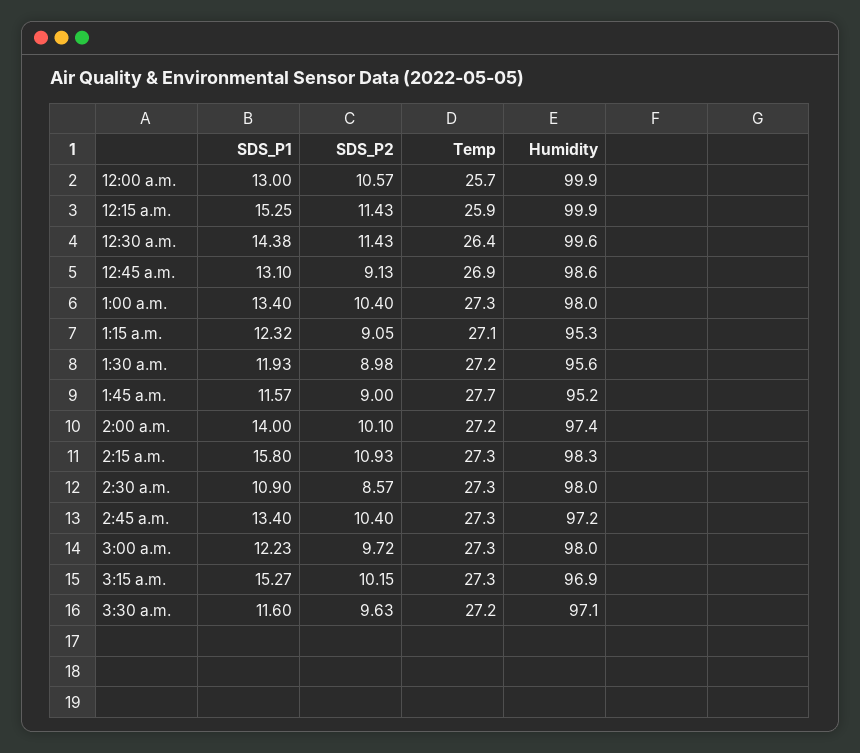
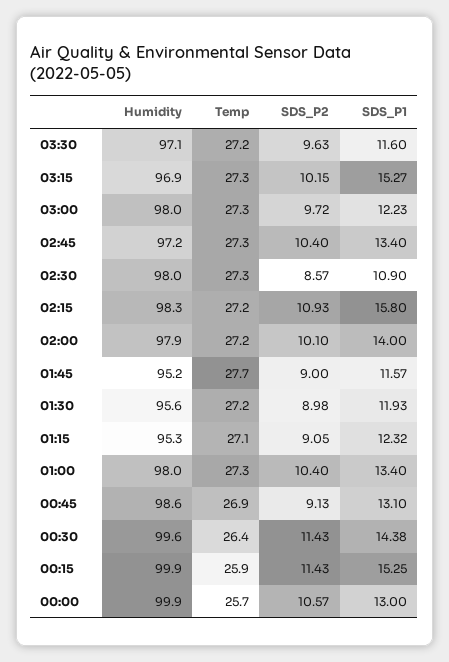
Humidity, 2:00 a.m.: 97.4 -> 97.9
Temp, 2:15 a.m.: 27.3 -> 27.2

